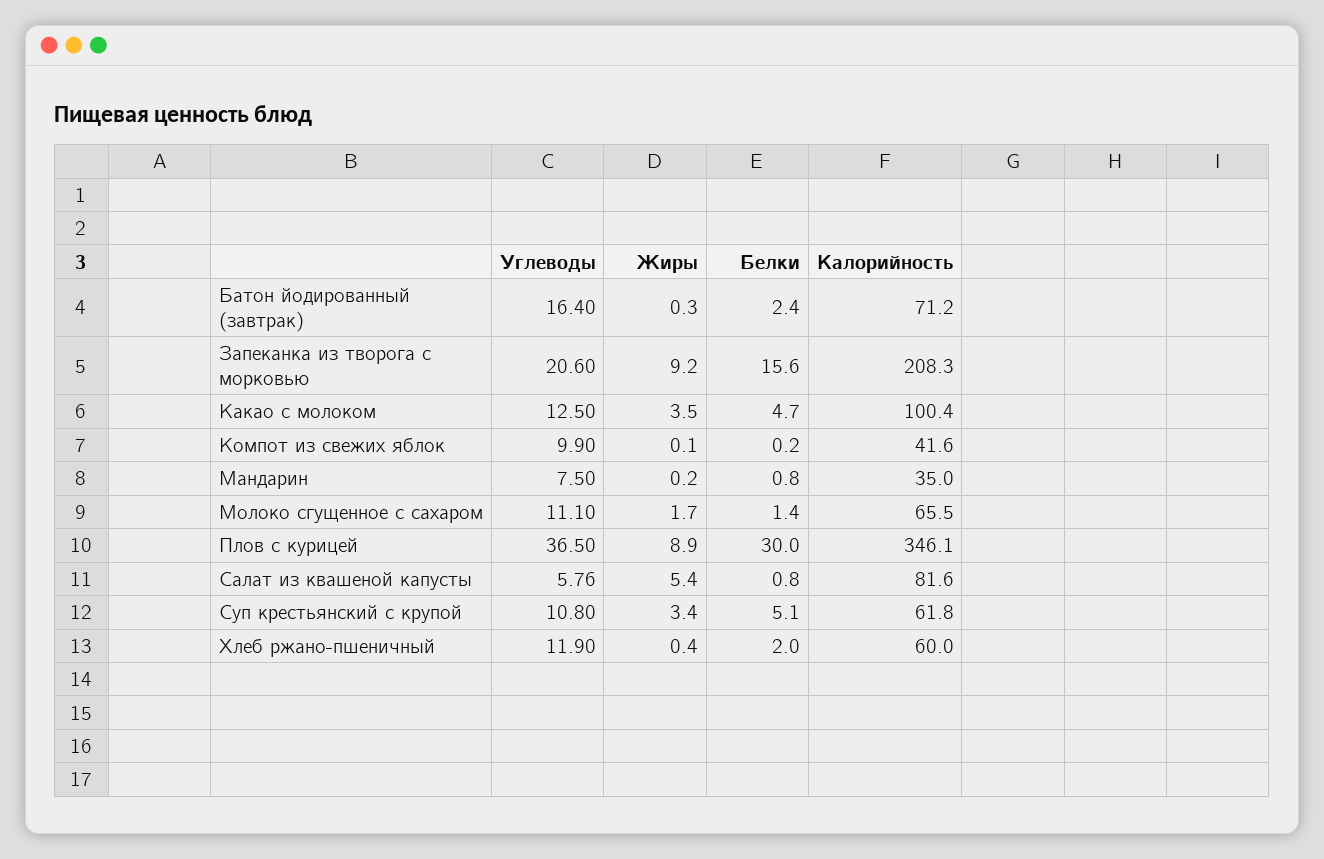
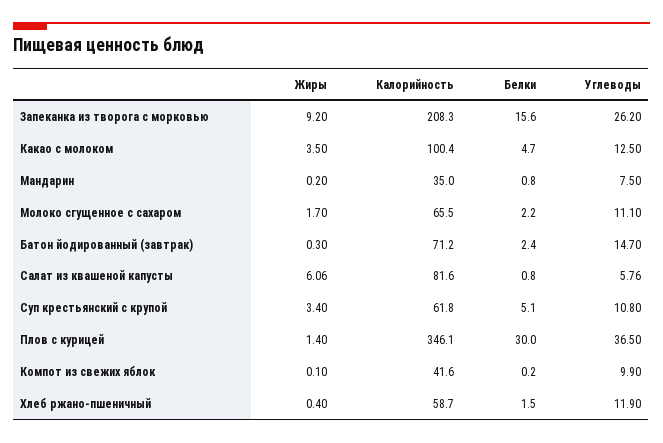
Углеводы, Батон йодированный (завтрак): 16.4 -> 14.7
Углеводы, Запеканка из творога с морковью: 20.6 -> 26.2
Белки, Молоко сгущенное с сахаром: 1.4 -> 2.2
Жиры, Плов с курицей: 8.9 -> 1.4
Жиры, Салат из квашеной капусты: 5.4 -> 6.06
Белки, Хлеб ржано-пшеничный: 2 -> 1.5
Калорийность, Хлеб ржано-пшеничный: 60 -> 58.7

